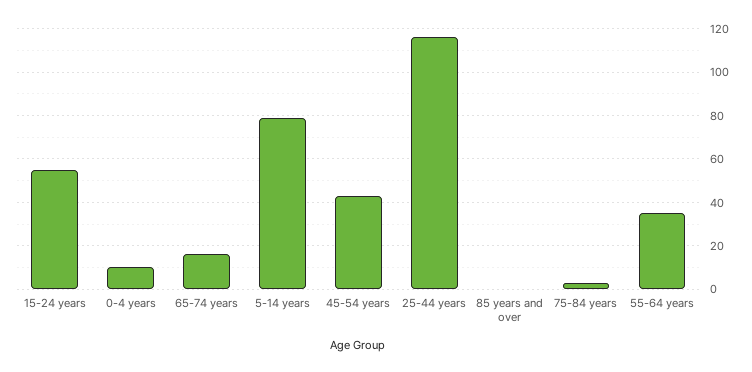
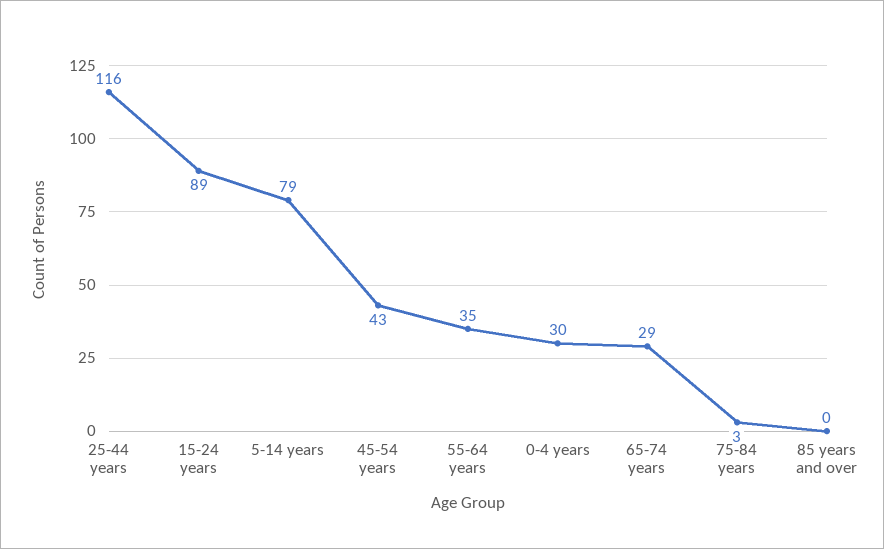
15-24 years: 55 -> 89
0-4 years: 10 -> 30
65-74 years: 15 -> 29

